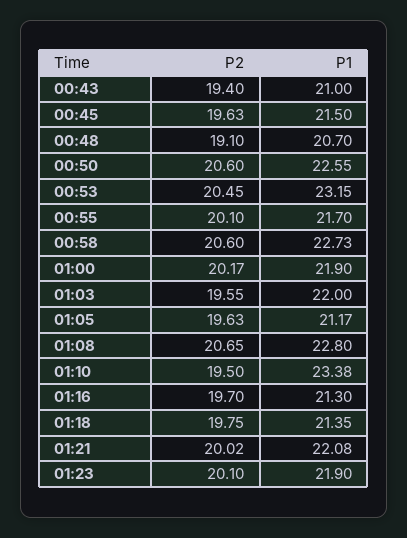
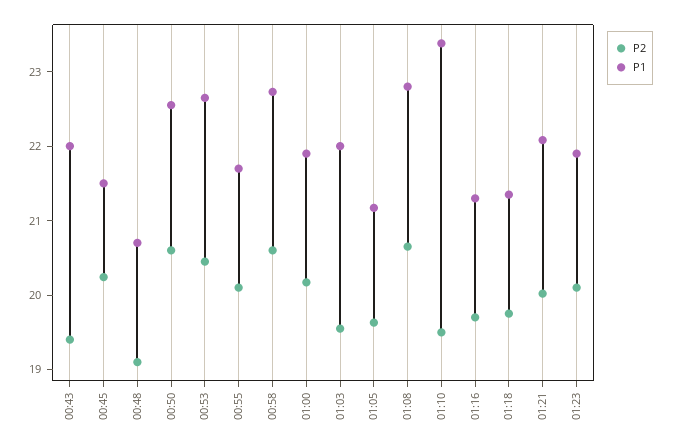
P1, 00:43: 21 -> 22
P2, 00:45: 19.63 -> 20.2
P1, 00:53: 23.15 -> 22.6

